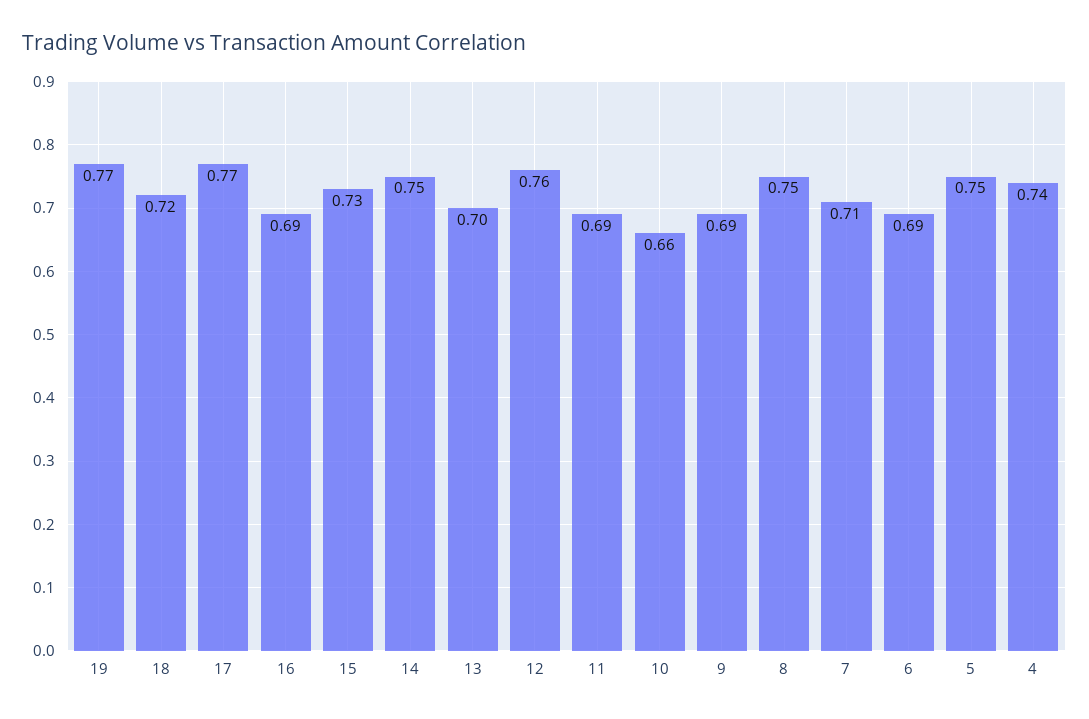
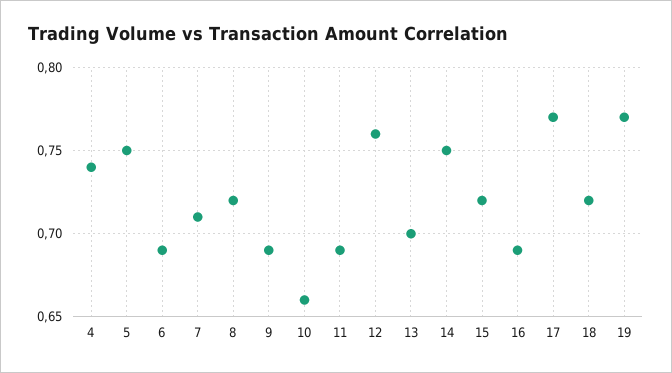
15: 0.73 -> 0.72
8: 0.75 -> 0.72

